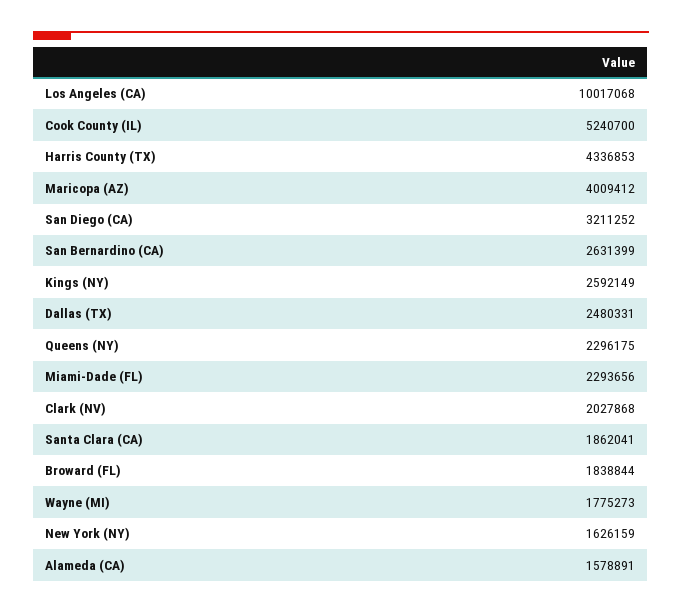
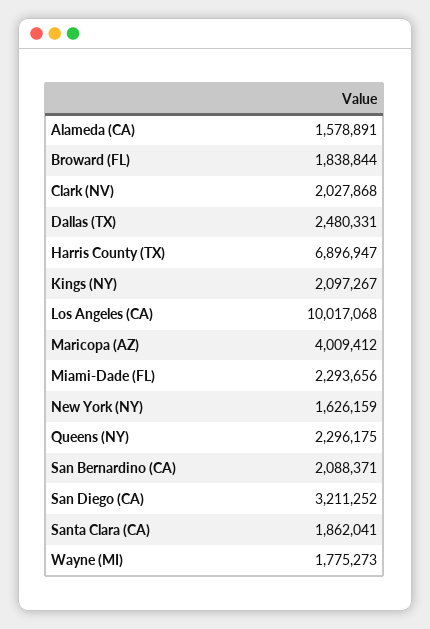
Cook County (IL): 5240700 -> none
Harris County (TX): 4336853 -> 6896947
San Bernardino (CA): 2631399 -> 2088371
Kings (NY): 2592149 -> 2097267

